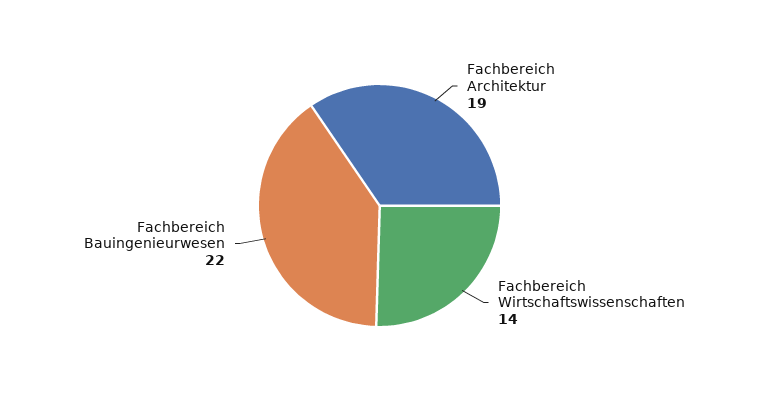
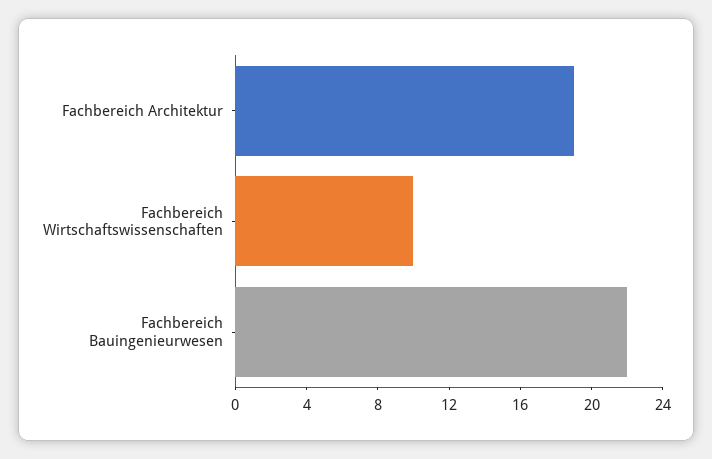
Fachbereich Wirtschaftswissenschaften: 14 -> 10

